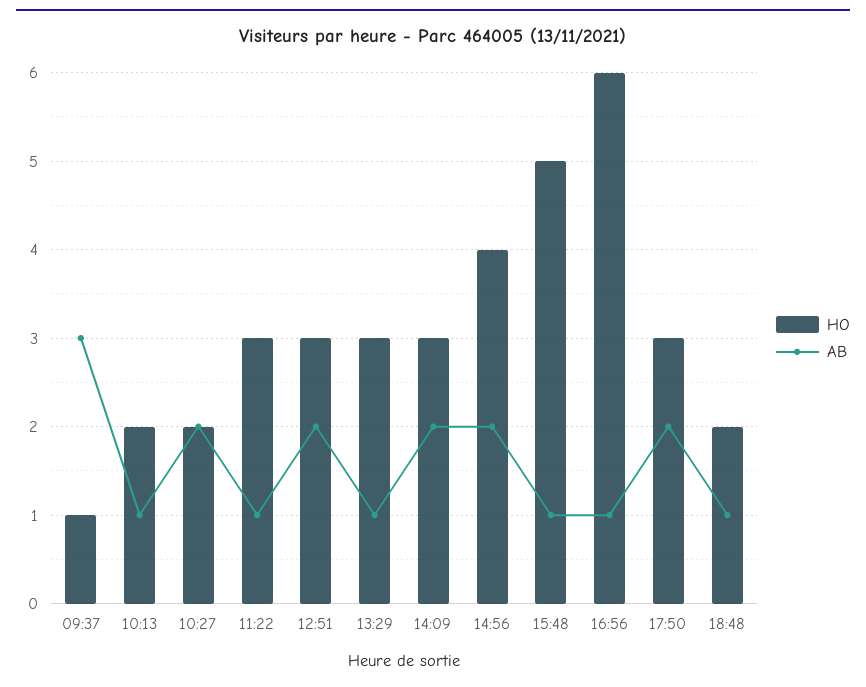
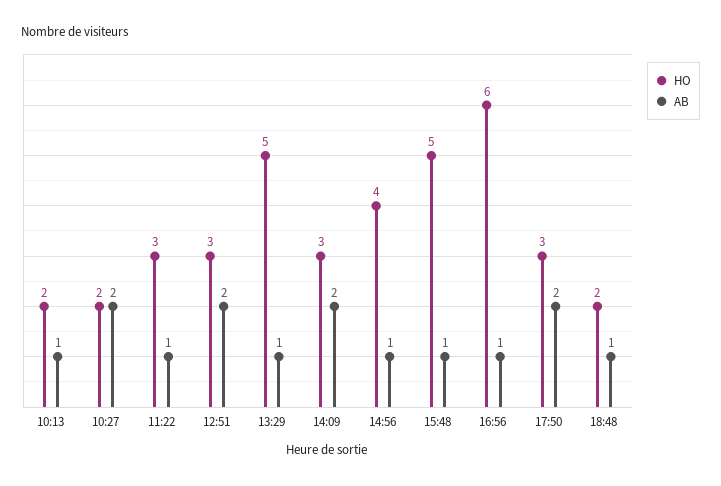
HO, 09:37: 1 -> none
AB, 09:37: 3 -> none
HO, 13:29: 3 -> 5
AB, 14:56: 2 -> 1

